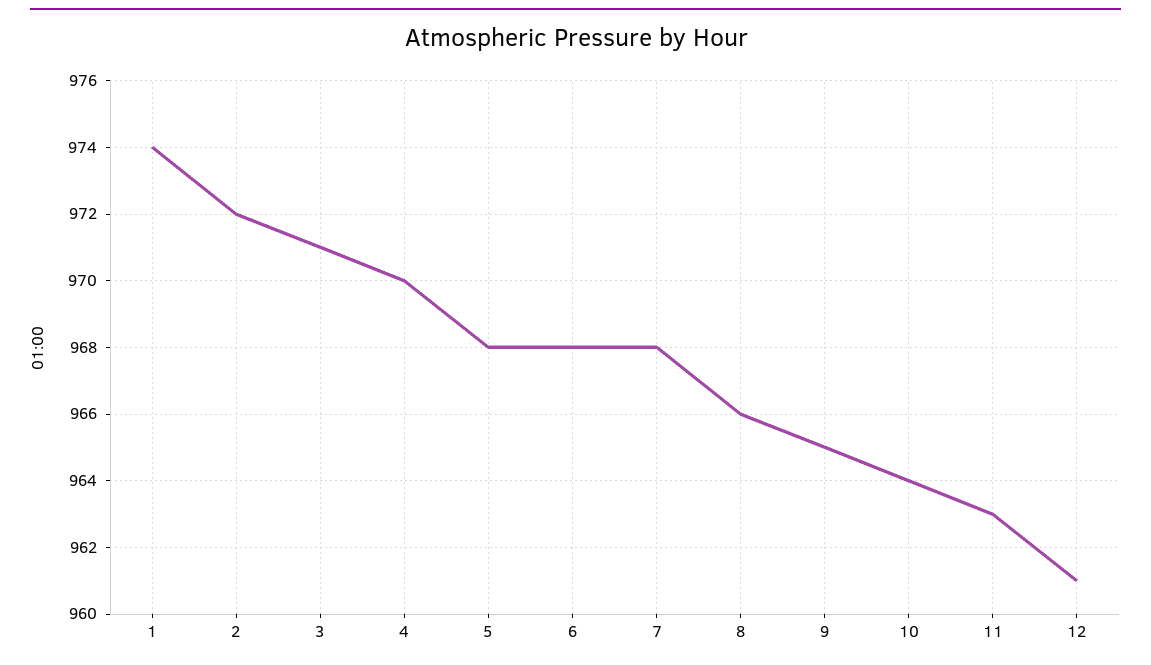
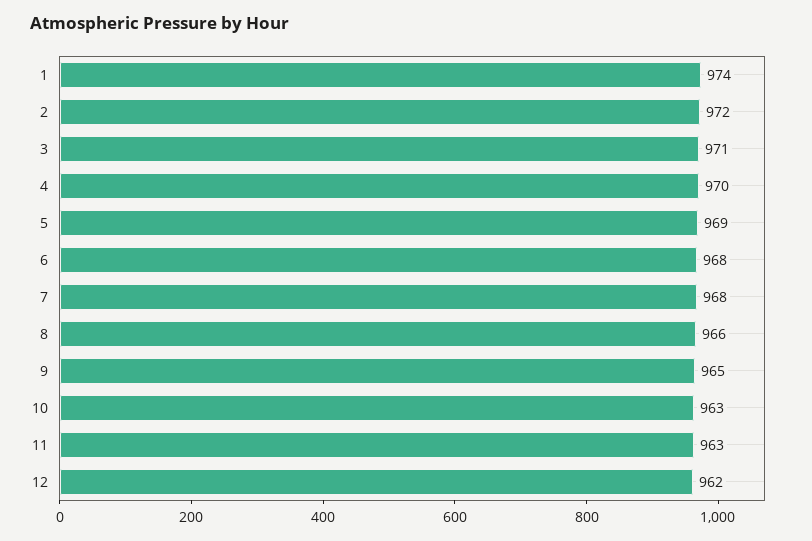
5: 968 -> 969
10: 964 -> 963
12: 961 -> 962

